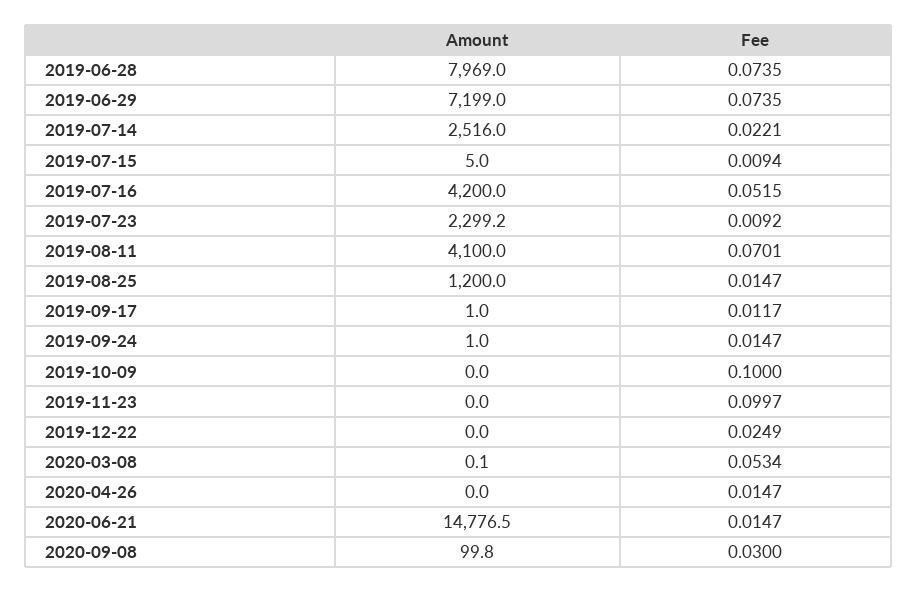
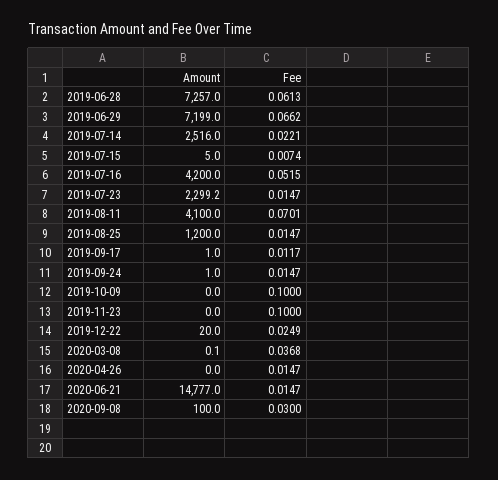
Amount, 2019-06-28: 7969 -> 7257
Fee, 2019-06-28: 0.0735 -> 0.0613
Fee, 2019-06-29: 0.0735 -> 0.0662
Fee, 2019-07-15: 0.0094 -> 0.0074
Fee, 2019-07-23: 0.0092 -> 0.0147
Fee, 2019-11-23: 0.0997 -> 0.1
Amount, 2019-12-22: 0 -> 20
Fee, 2020-03-08: 0.0534 -> 0.0368
Amount, 2020-06-21: 14776.5 -> 14777
Amount, 2020-09-08: 99.8 -> 100

